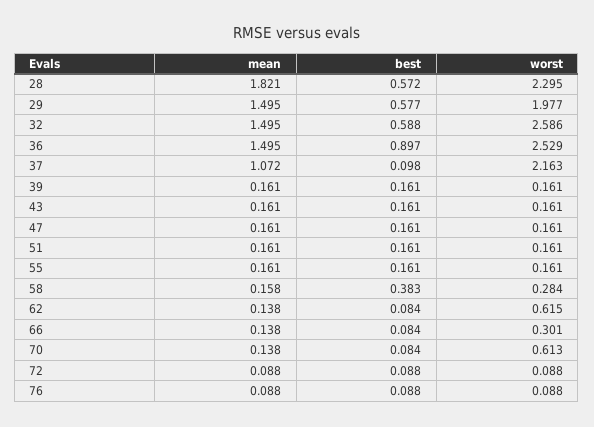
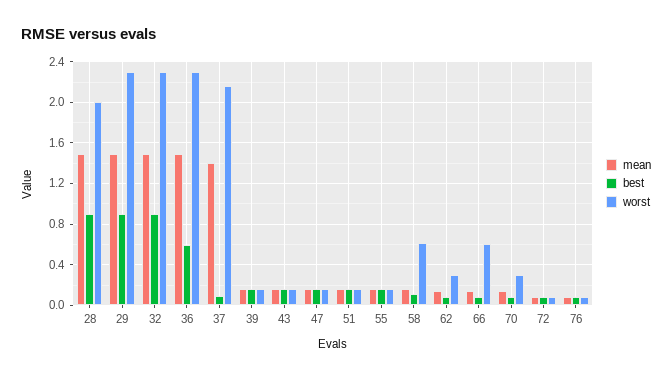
mean, 28: 1.821 -> 1.5
best, 28: 0.572 -> 0.9
worst, 28: 2.295 -> 2
best, 29: 0.577 -> 0.9
worst, 29: 1.977 -> 2.3
best, 32: 0.588 -> 0.9
worst, 32: 2.586 -> 2.3
best, 36: 0.897 -> 0.6
worst, 36: 2.529 -> 2.3
mean, 37: 1.072 -> 1.4
best, 58: 0.383 -> 0.1
worst, 58: 0.284 -> 0.6
worst, 62: 0.615 -> 0.3
worst, 66: 0.301 -> 0.6
worst, 70: 0.613 -> 0.3

